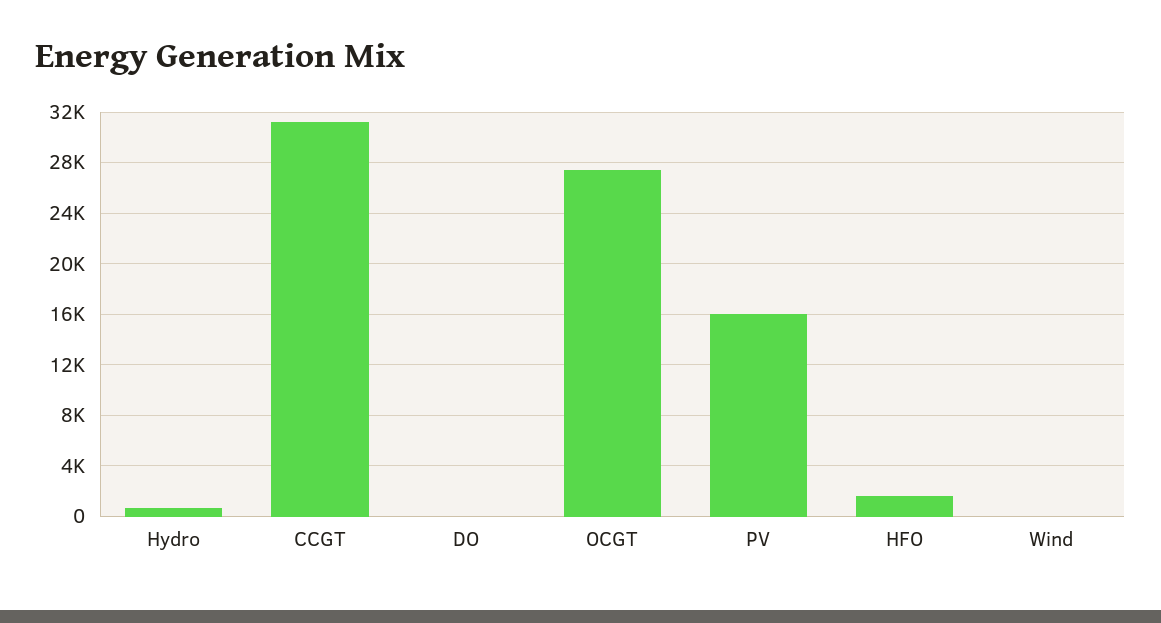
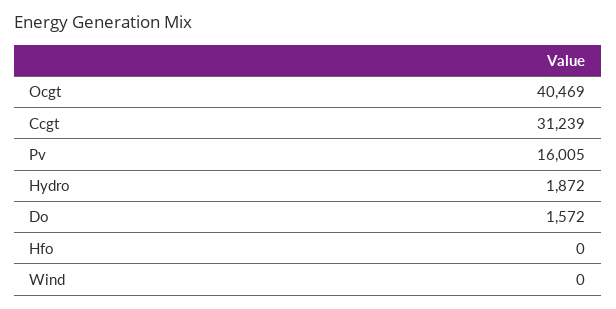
Hydro: 500 -> 1872
DO: 0 -> 1572
OCGT: 27500 -> 40469
HFO: 1500 -> 0

